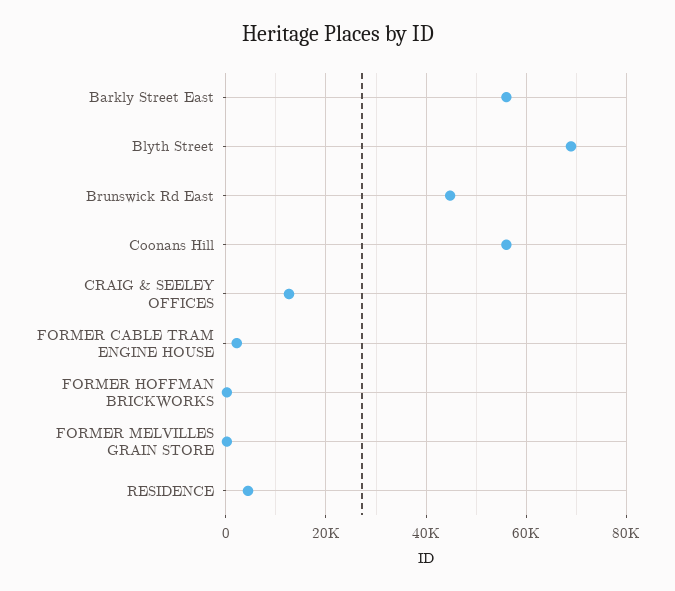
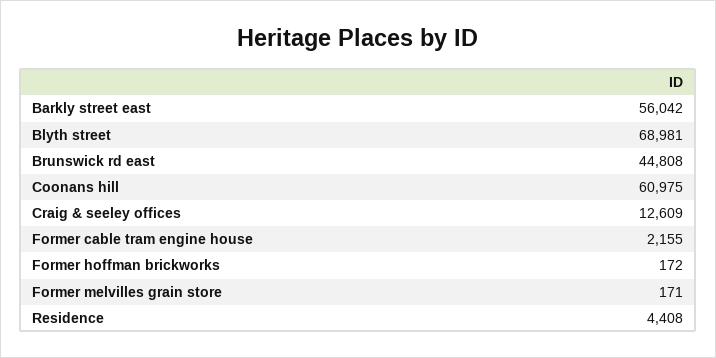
Coonans Hill: 56000 -> 60975

